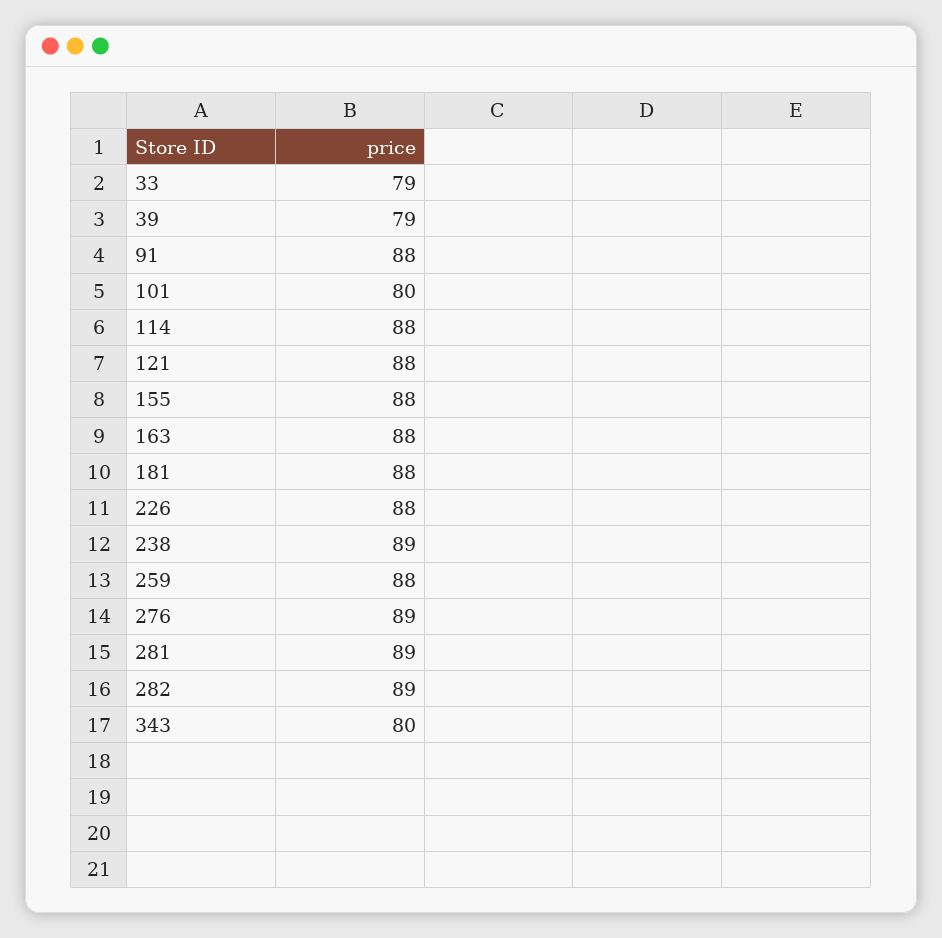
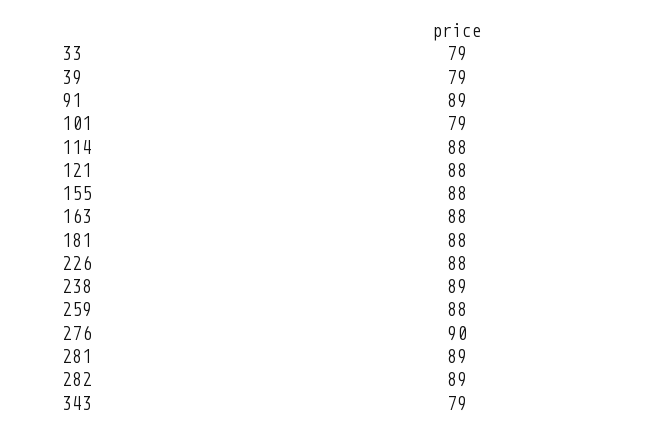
91: 88 -> 89
101: 80 -> 79
276: 89 -> 90
343: 80 -> 79

